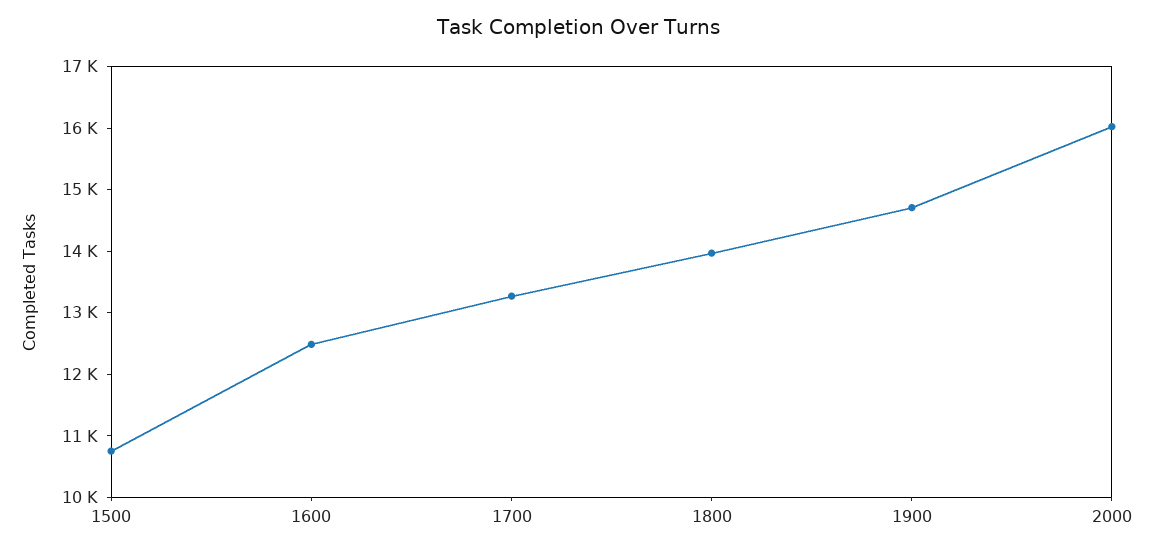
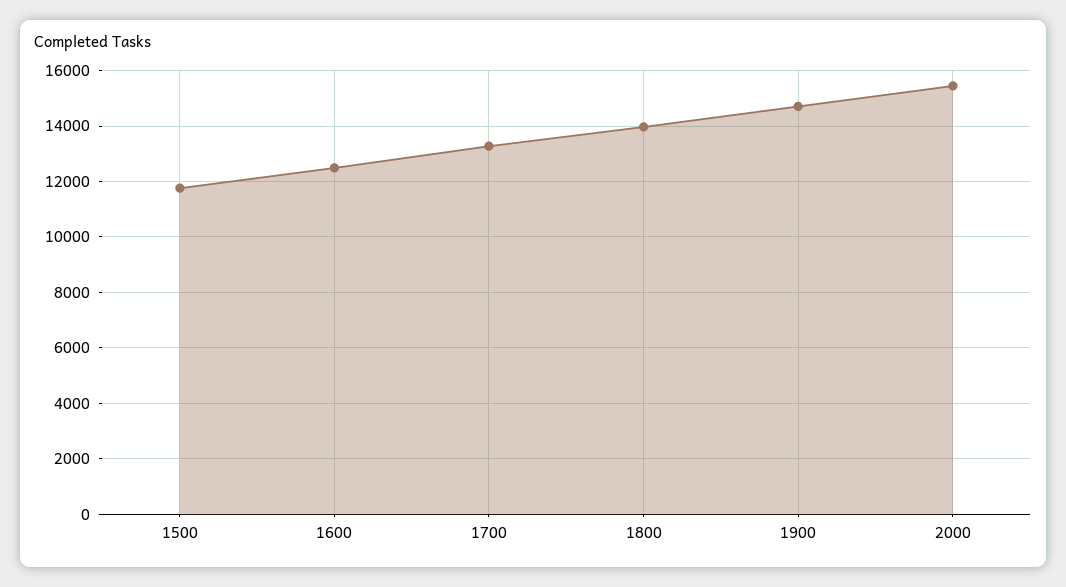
1500: 10800 -> 11750
2000: 16000 -> 15500

